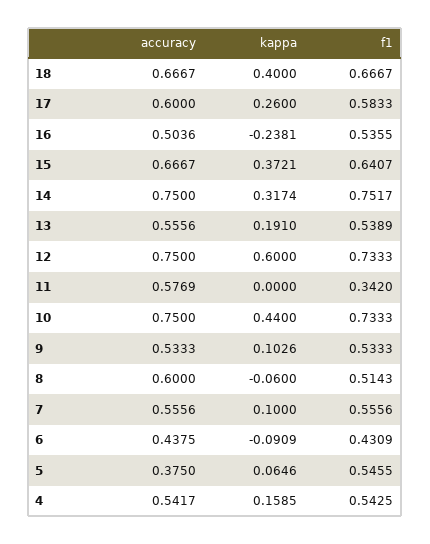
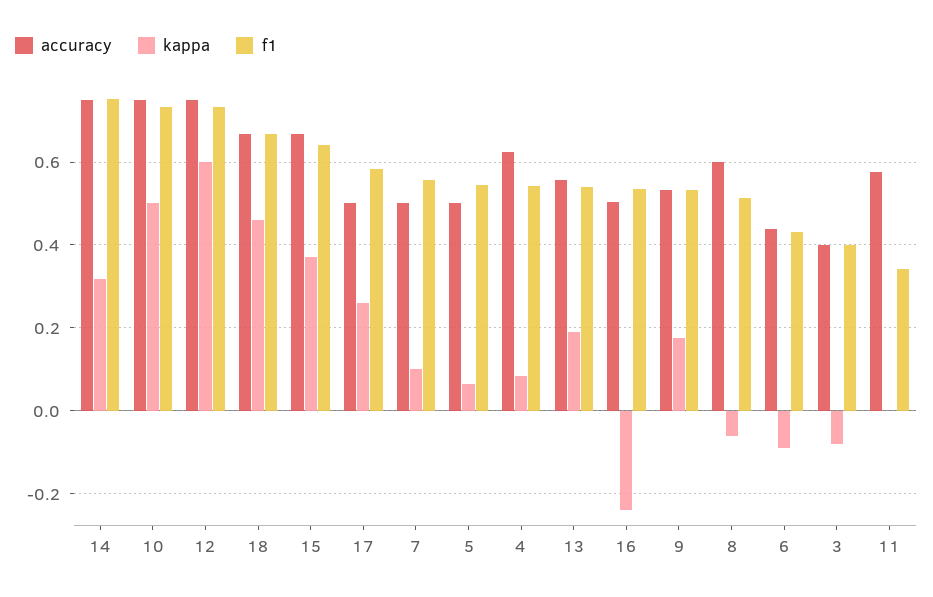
kappa, 18: 0.4 -> 0.46
accuracy, 17: 0.6 -> 0.5
kappa, 10: 0.44 -> 0.5
kappa, 9: 0.1026 -> 0.18
accuracy, 7: 0.5556 -> 0.5
accuracy, 5: 0.375 -> 0.5
accuracy, 4: 0.5417 -> 0.62
kappa, 4: 0.1585 -> 0.08
accuracy, 3: none -> 0.4
kappa, 3: none -> -0.08
f1, 3: none -> 0.4

